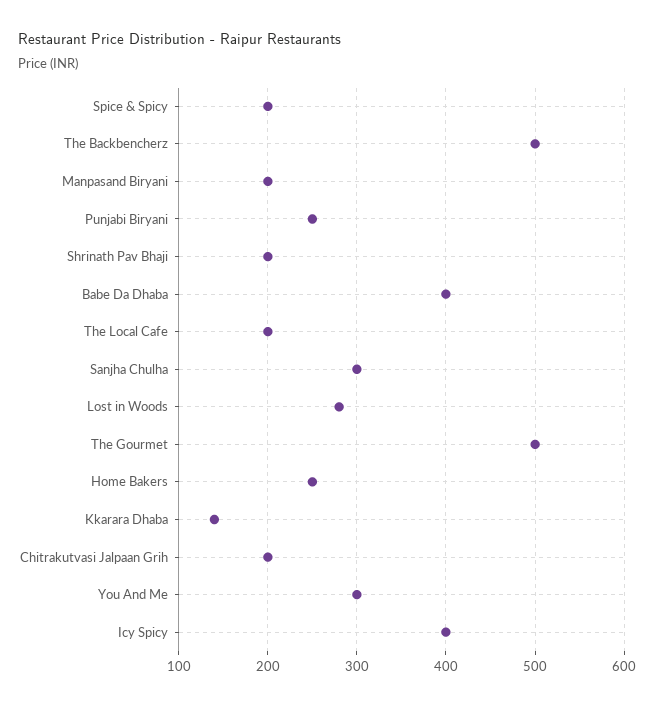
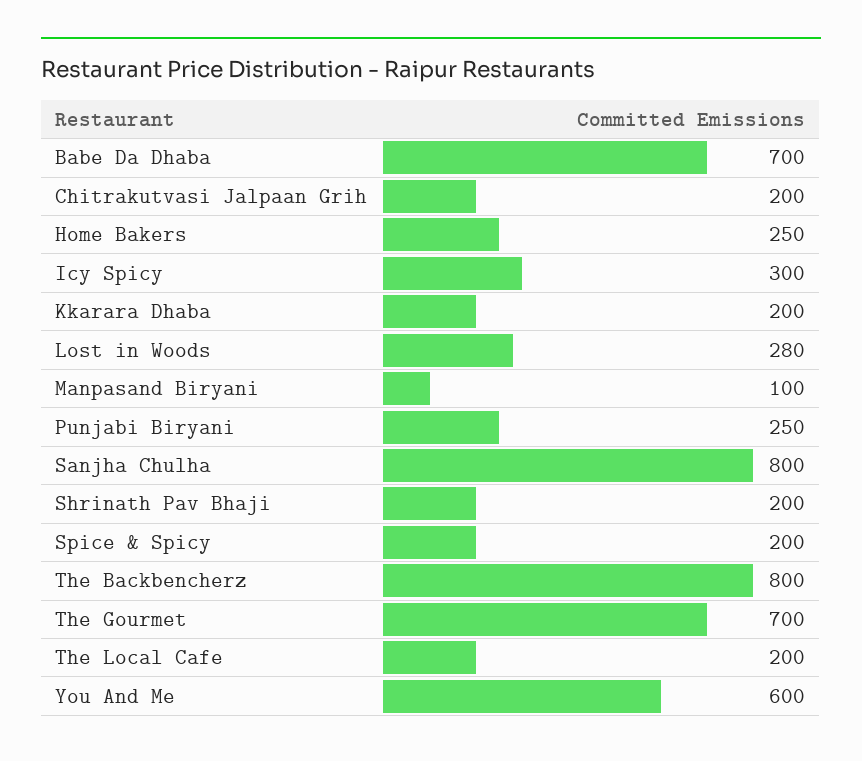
The Backbencherz: 500 -> 800
Manpasand Biryani: 200 -> 100
Babe Da Dhaba: 400 -> 700
Sanjha Chulha: 300 -> 800
The Gourmet: 500 -> 700
Kkarara Dhaba: 140 -> 200
You And Me: 300 -> 600
Icy Spicy: 400 -> 300

